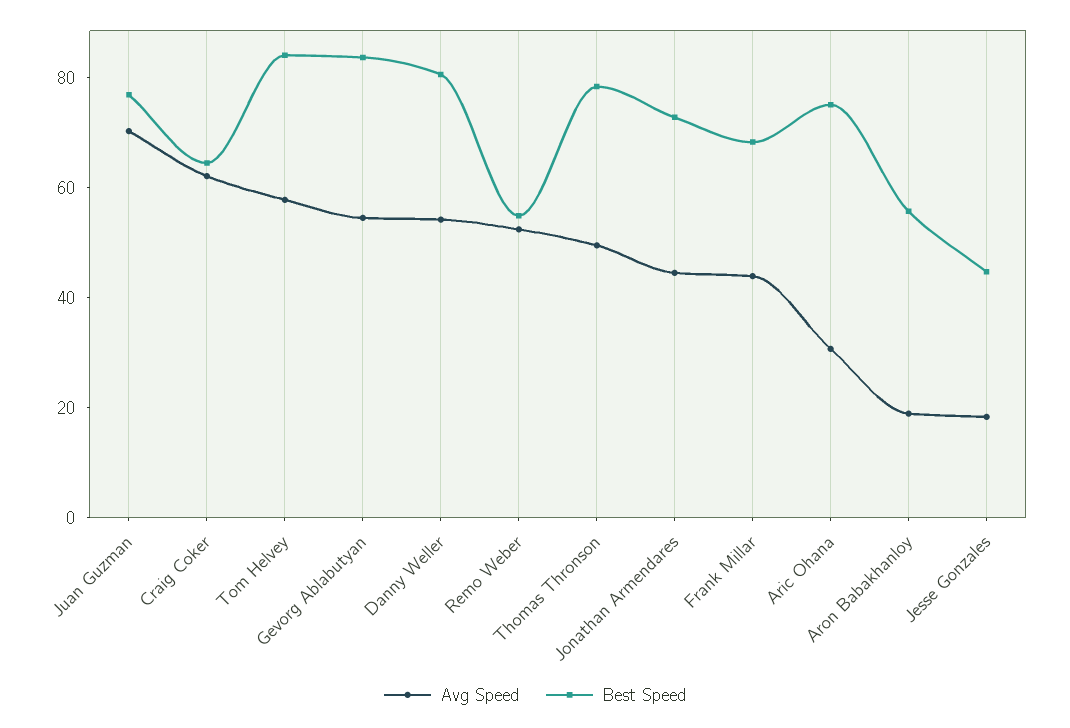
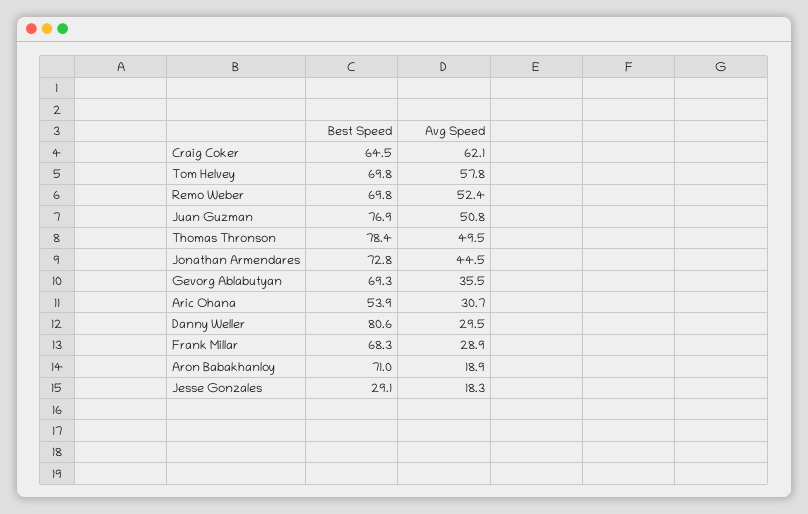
Avg Speed, Juan Guzman: 70 -> 50.8
Best Speed, Tom Helvey: 85 -> 69.8
Avg Speed, Gevorg Ablabutyan: 55 -> 35.5
Best Speed, Gevorg Ablabutyan: 85 -> 69.3
Avg Speed, Danny Weller: 55 -> 29.5
Best Speed, Remo Weber: 55 -> 69.8
Avg Speed, Frank Millar: 45 -> 28.9
Best Speed, Aric Ohana: 75 -> 53.9
Best Speed, Aron Babakhanloy: 55 -> 71
Best Speed, Jesse Gonzales: 45 -> 29.1

